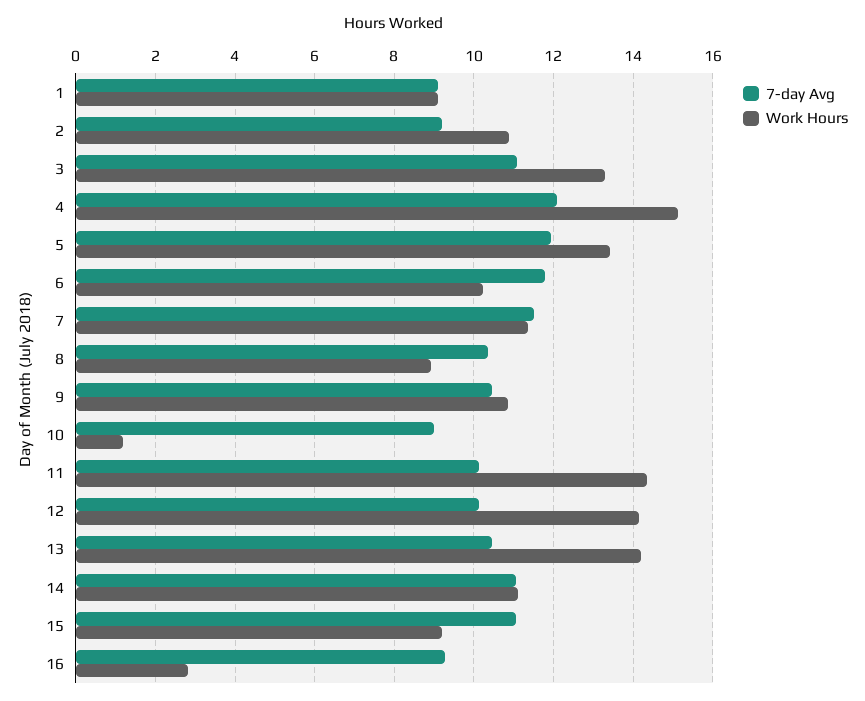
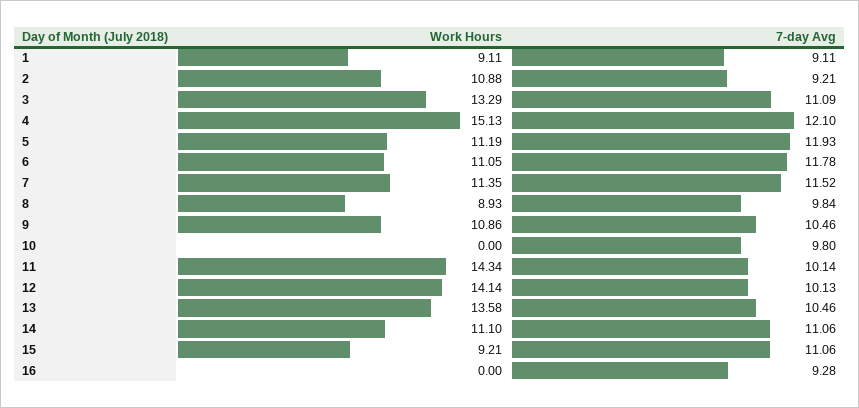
Work Hours, 5: 13.4 -> 11.19
Work Hours, 6: 10.2 -> 11.05
7-day Avg, 8: 10.4 -> 9.84
7-day Avg, 10: 9 -> 9.8
Work Hours, 10: 1.2 -> 0
Work Hours, 13: 14.2 -> 13.58
Work Hours, 16: 2.8 -> 0

